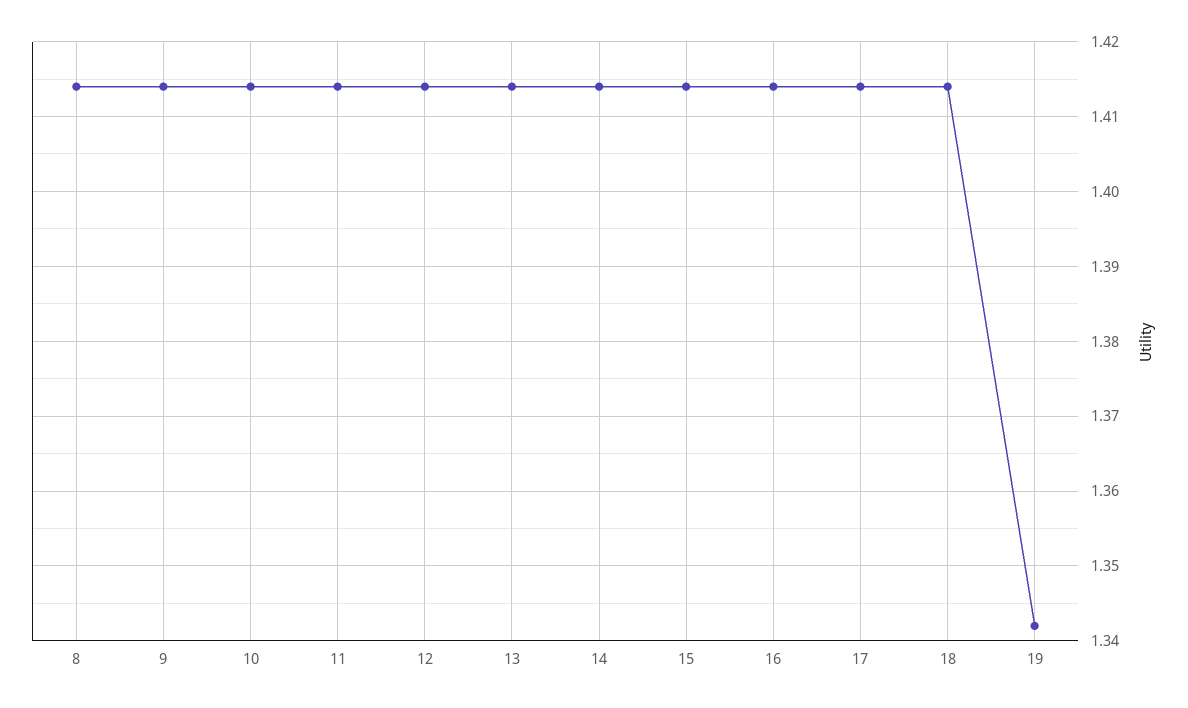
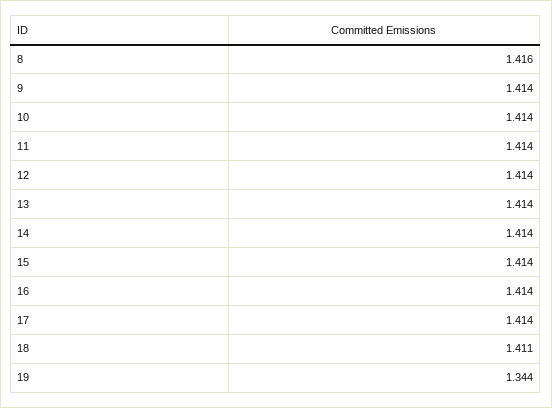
8: 1.414 -> 1.416
18: 1.414 -> 1.411
19: 1.342 -> 1.344

